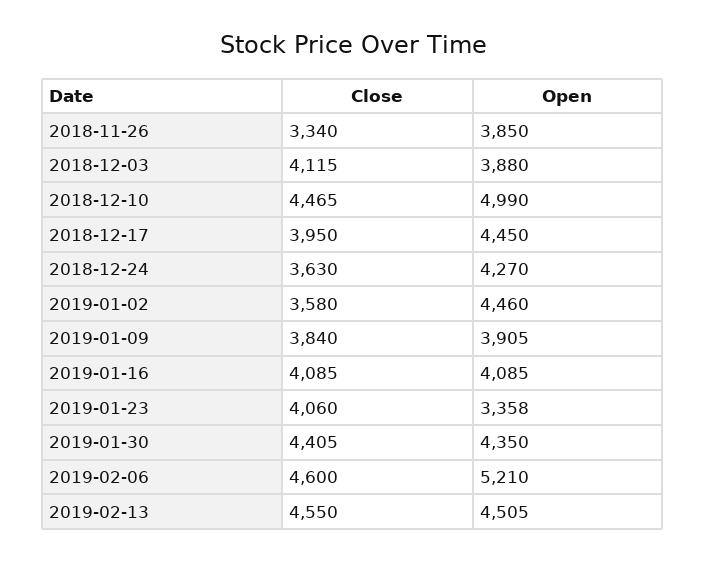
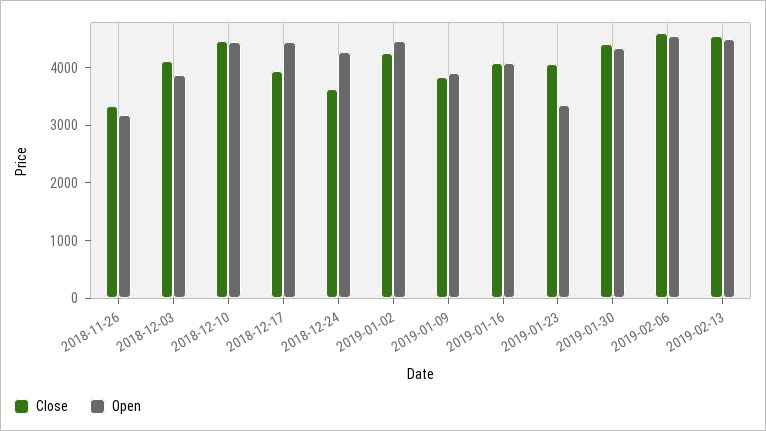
Open, 2018-11-26: 3850 -> 3200
Open, 2018-12-10: 4990 -> 4400
Close, 2019-01-02: 3580 -> 4200
Open, 2019-02-06: 5210 -> 4600

